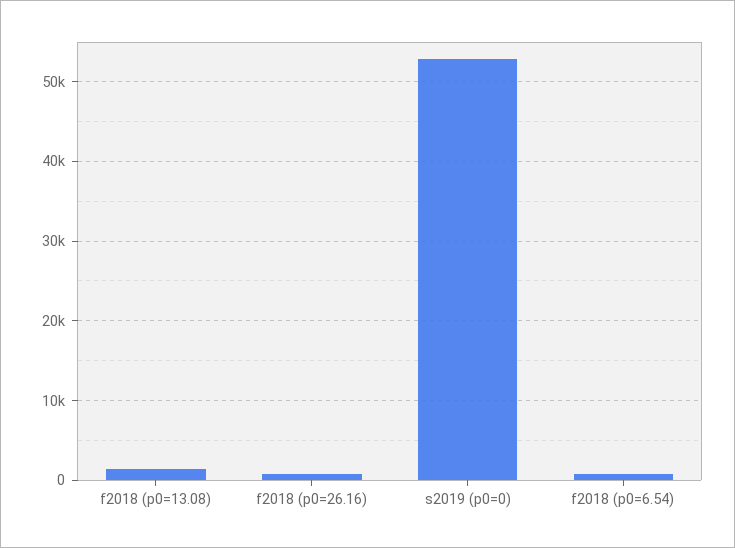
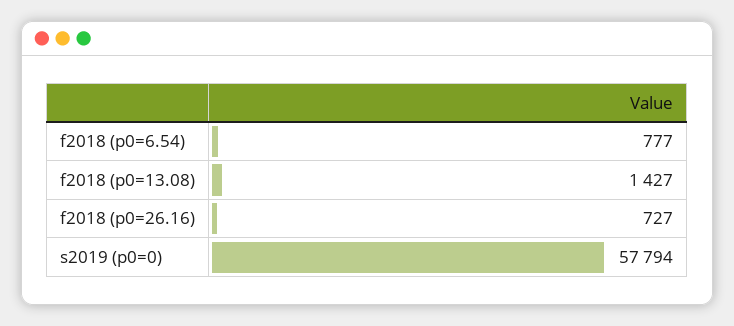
s2019 (p0=0): 53000 -> 57794

